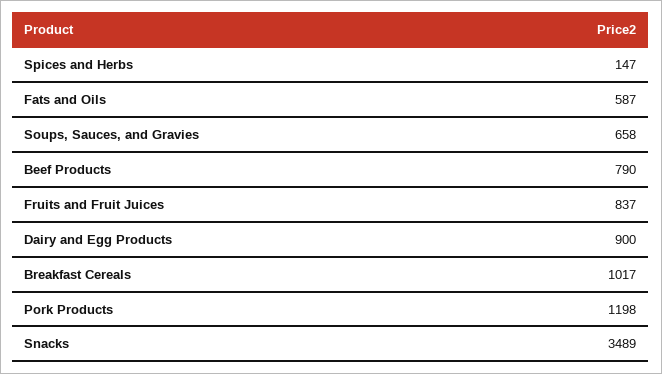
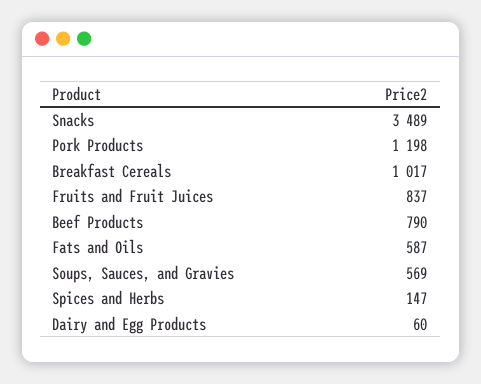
Soups, Sauces, and Gravies: 658 -> 569
Dairy and Egg Products: 900 -> 60

